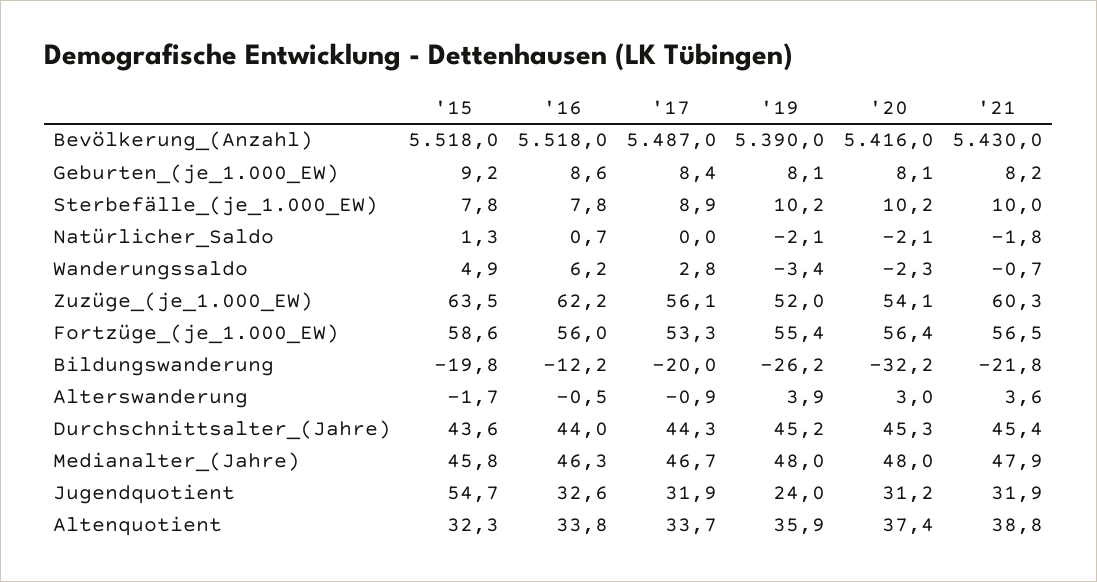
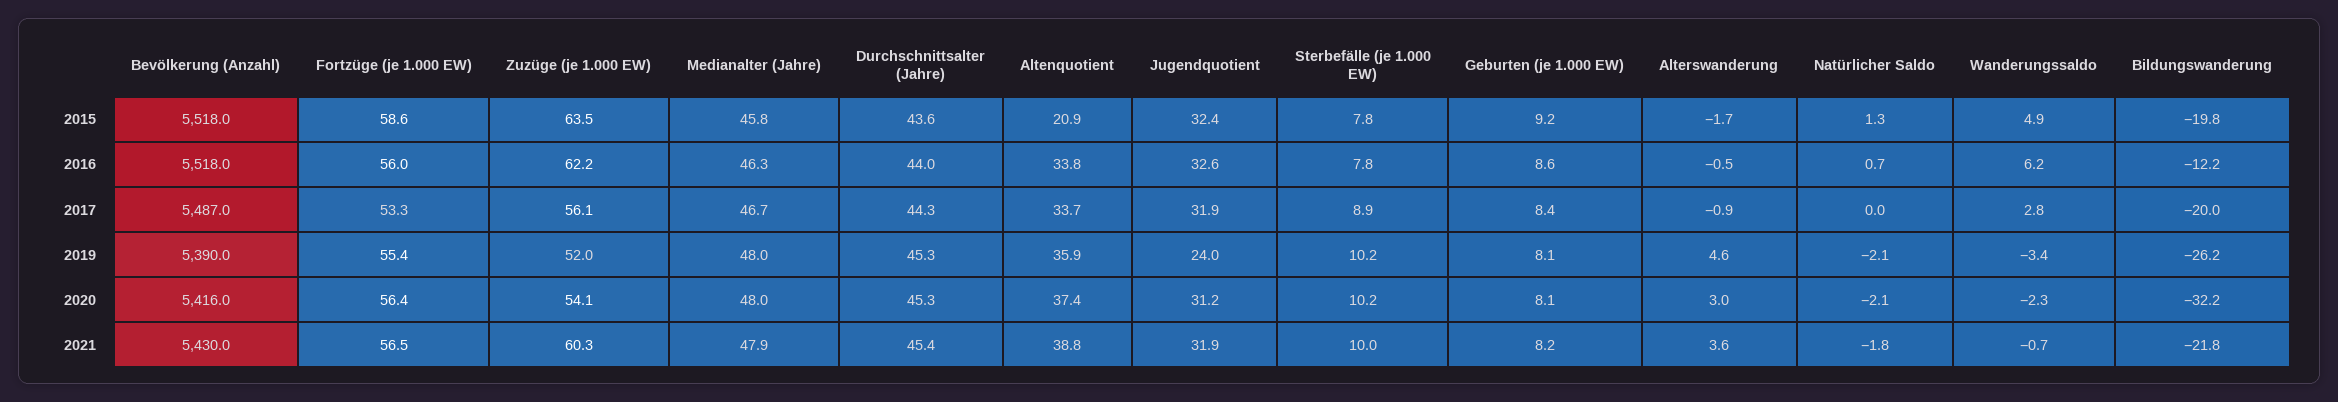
'19, Alterswanderung: 3.9 -> 4.6
'19, Durchschnittsalter_(Jahre): 45.2 -> 45.3
'15, Jugendquotient: 54.7 -> 32.4
'15, Altenquotient: 32.3 -> 20.9

